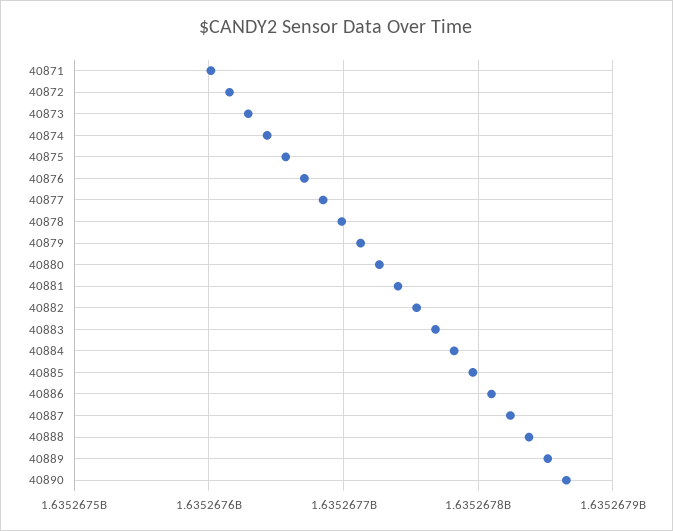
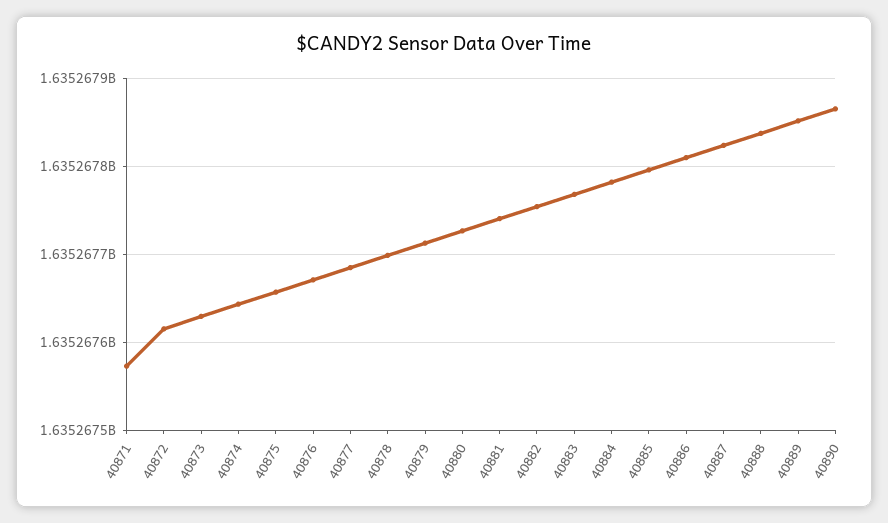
40871: 1635267600 -> 1635267570

